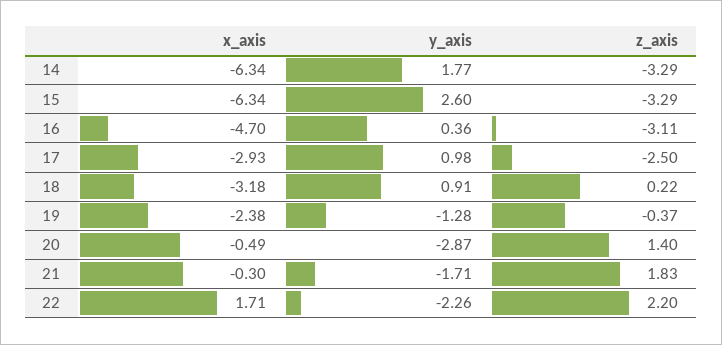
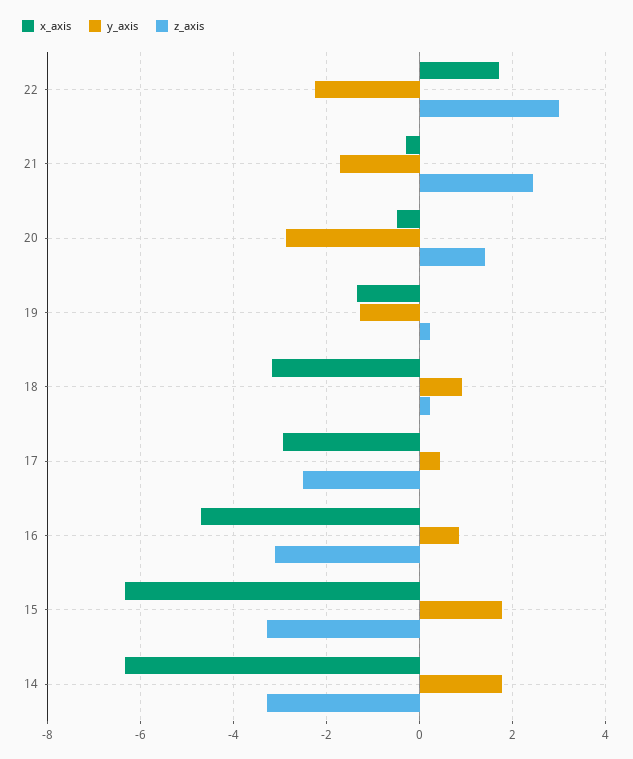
y_axis, 15: 2.6 -> 1.8
y_axis, 16: 0.36 -> 0.8
y_axis, 17: 0.98 -> 0.4
x_axis, 19: -2.38 -> -1.4
z_axis, 19: -0.37 -> 0.2
z_axis, 21: 1.83 -> 2.4
z_axis, 22: 2.2 -> 3

